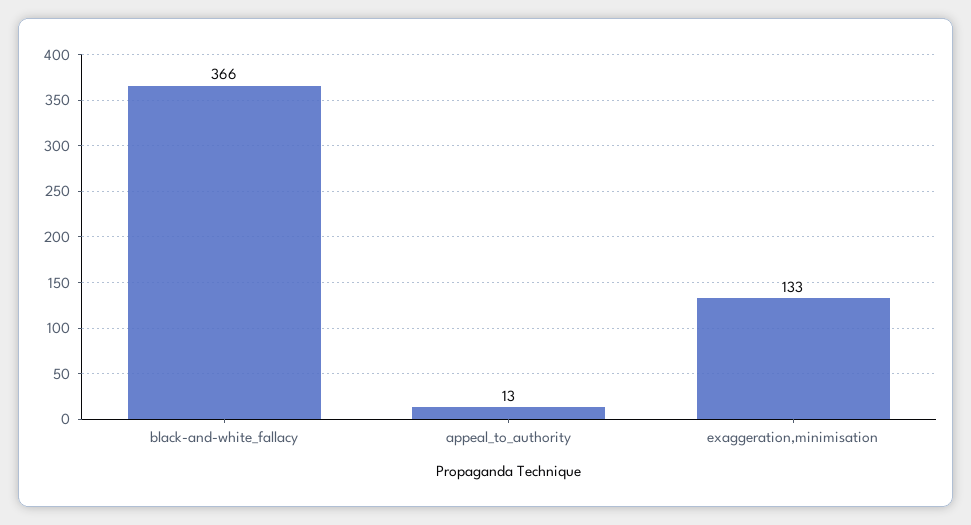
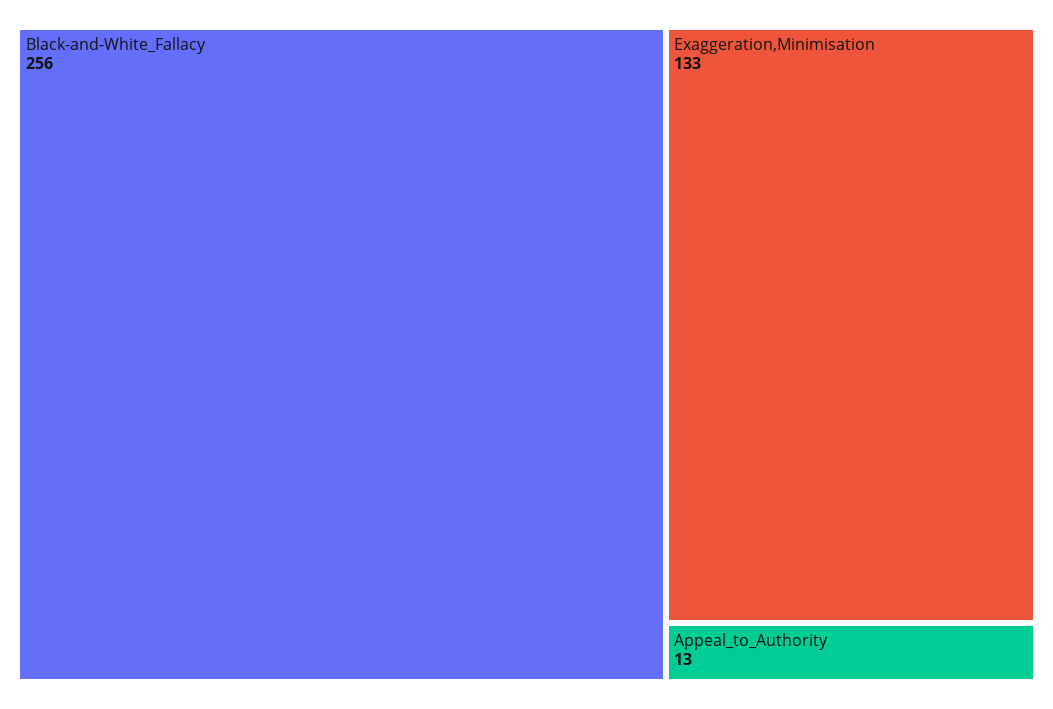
black-and-white_fallacy: 366 -> 256

